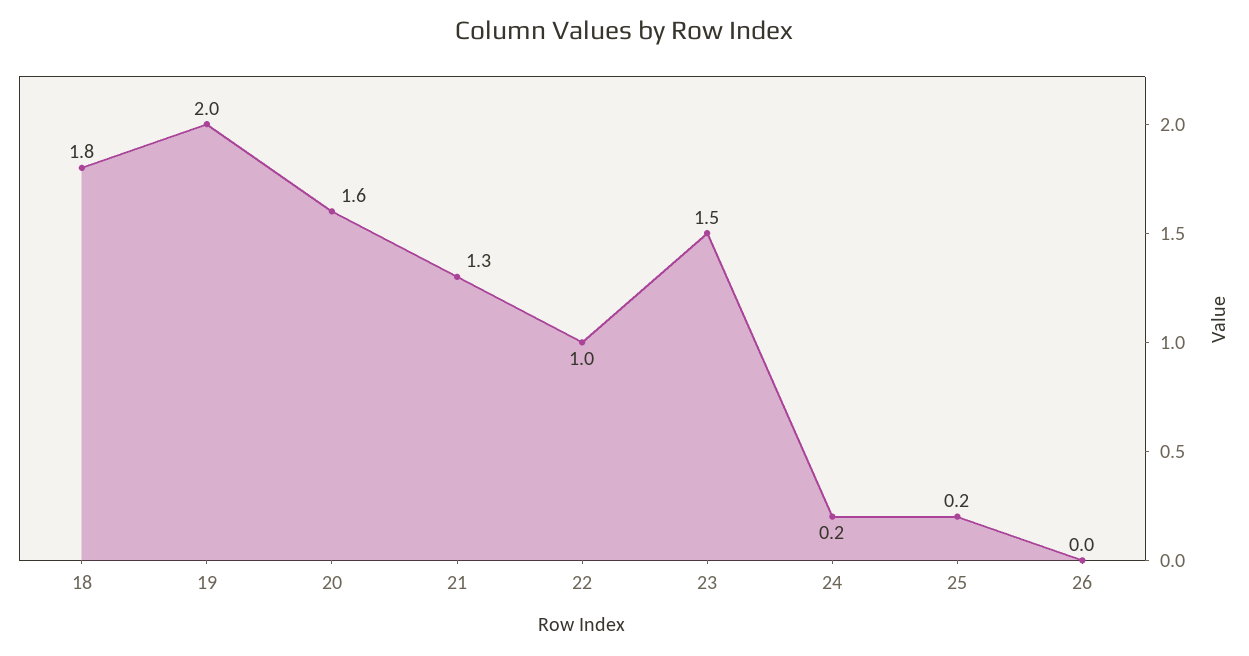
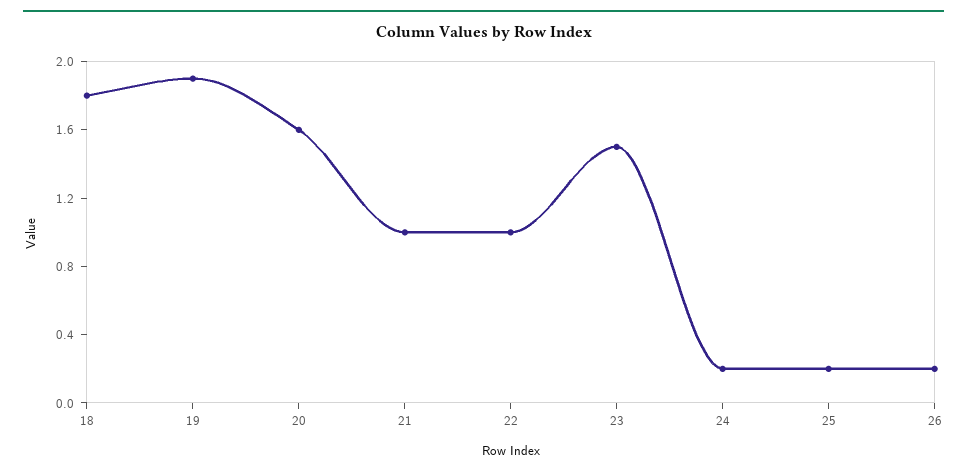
19: 2 -> 1.9
21: 1.3 -> 1
26: 0 -> 0.2

